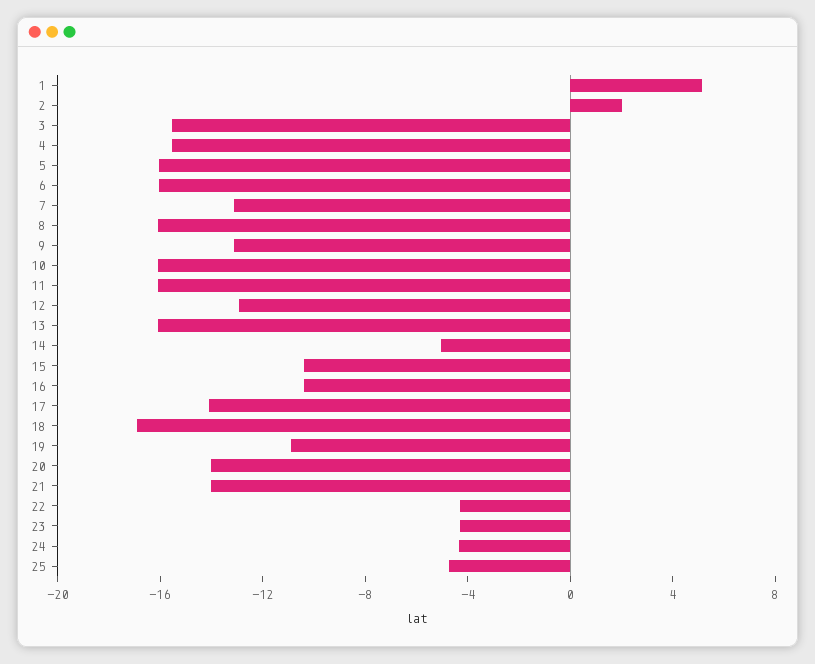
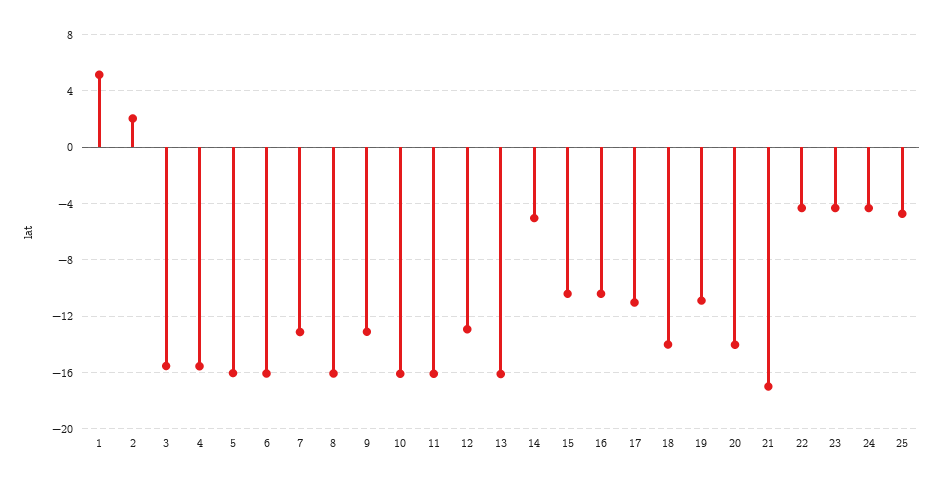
17: -14 -> -11
18: -17 -> -14
21: -14 -> -17

